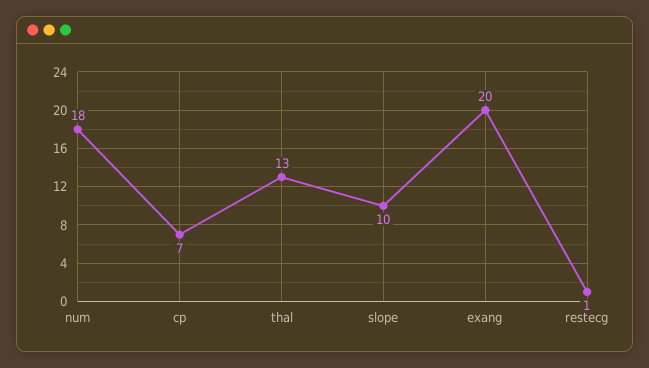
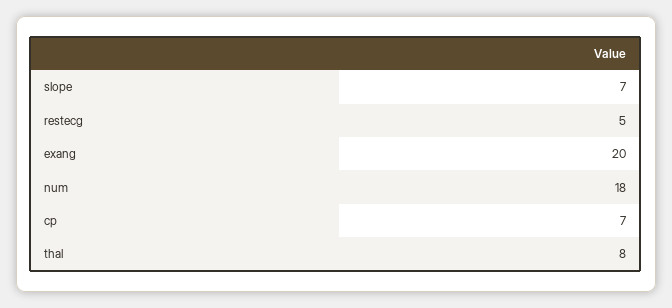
thal: 13 -> 8
slope: 10 -> 7
restecg: 1 -> 5

